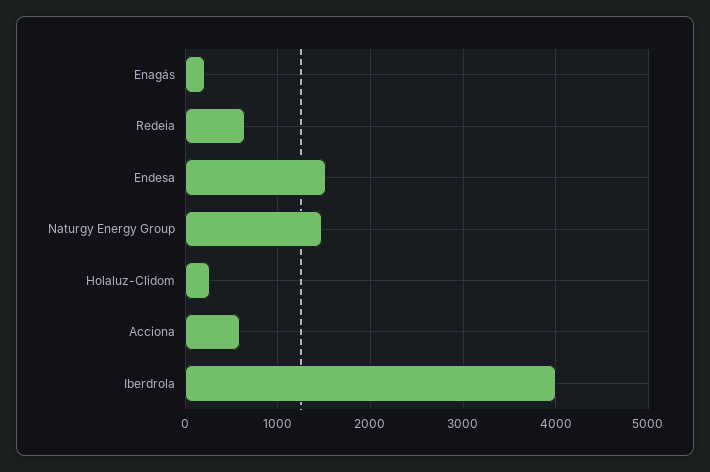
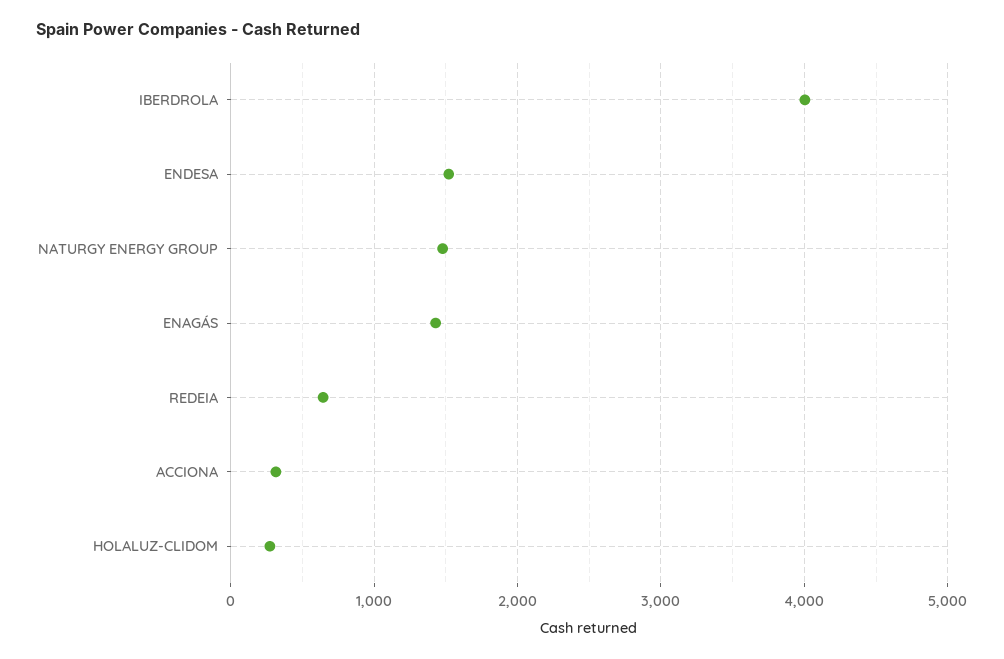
Enagás: 200 -> 1400
Acciona: 600 -> 300

